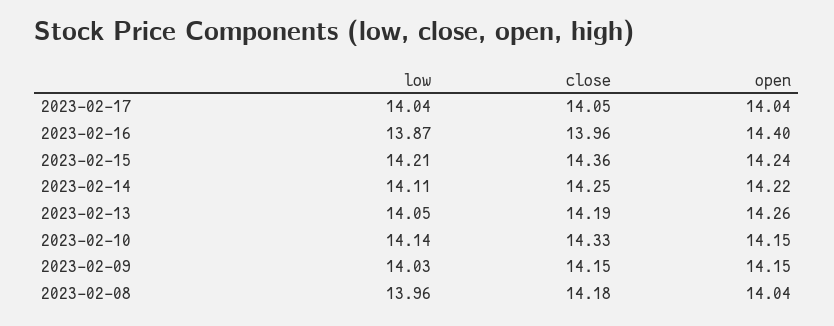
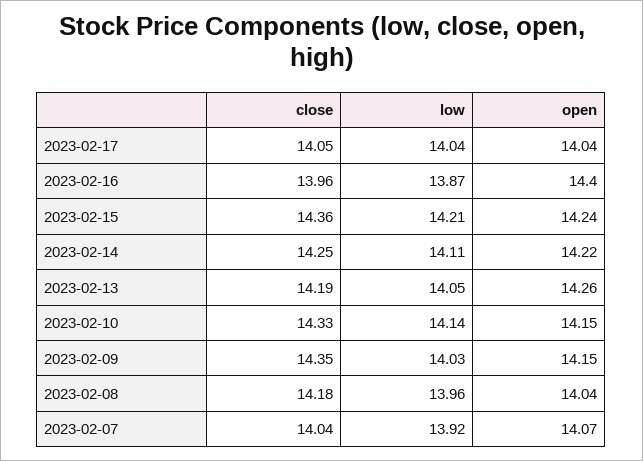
close, 2023-02-09: 14.15 -> 14.35
close, 2023-02-07: none -> 14.04
low, 2023-02-07: none -> 13.92
open, 2023-02-07: none -> 14.07

